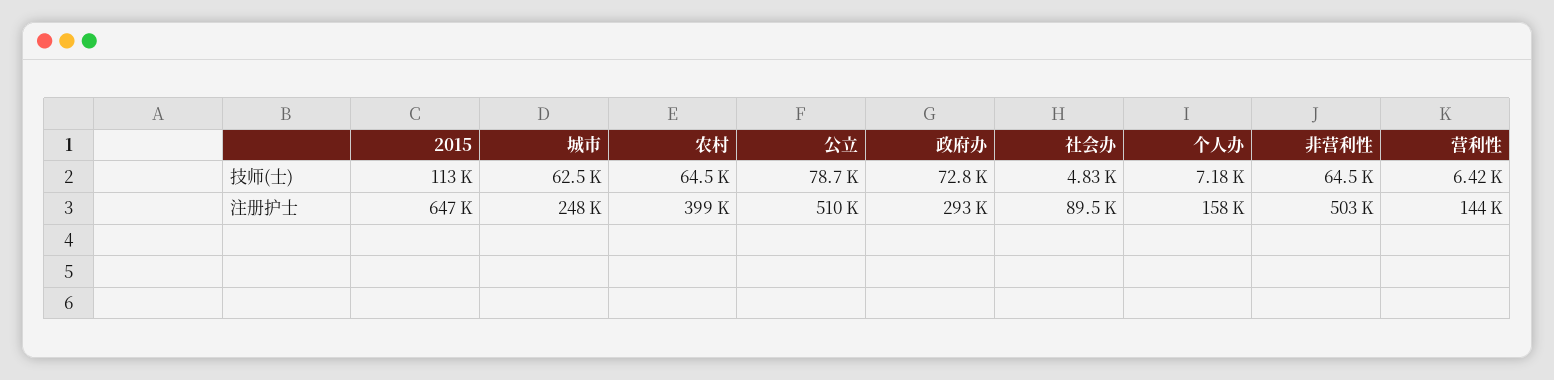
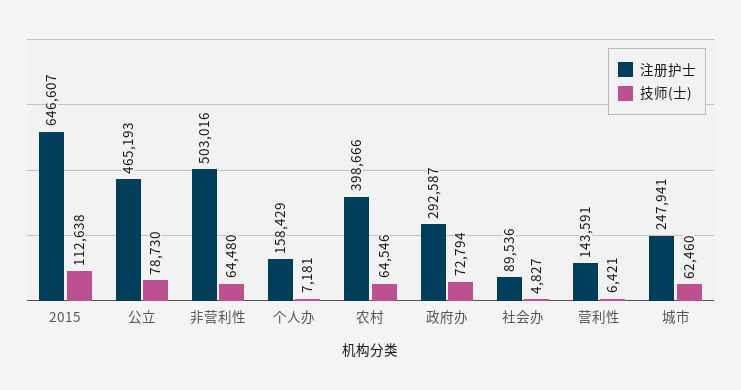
注册护士, 公立: 510000 -> 465193

